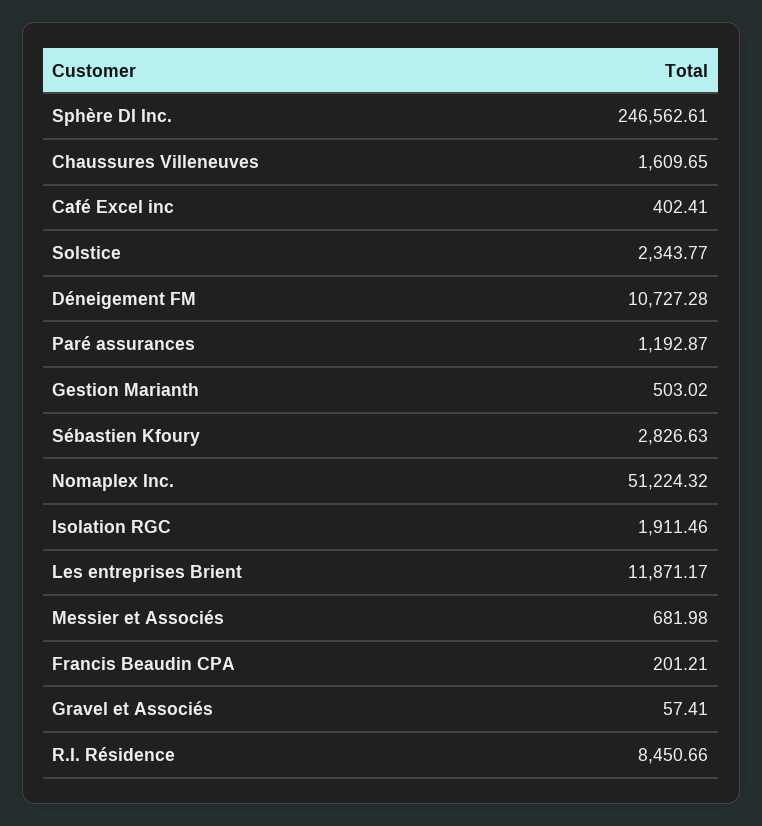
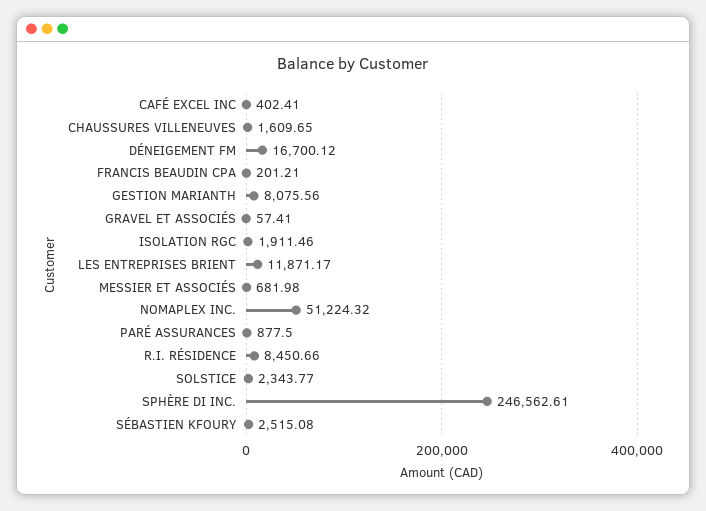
Déneigement FM: 10727.28 -> 16700.12
Paré assurances: 1192.87 -> 877.5
Gestion Marianth: 503.02 -> 8075.56
Sébastien Kfoury: 2826.63 -> 2515.08

